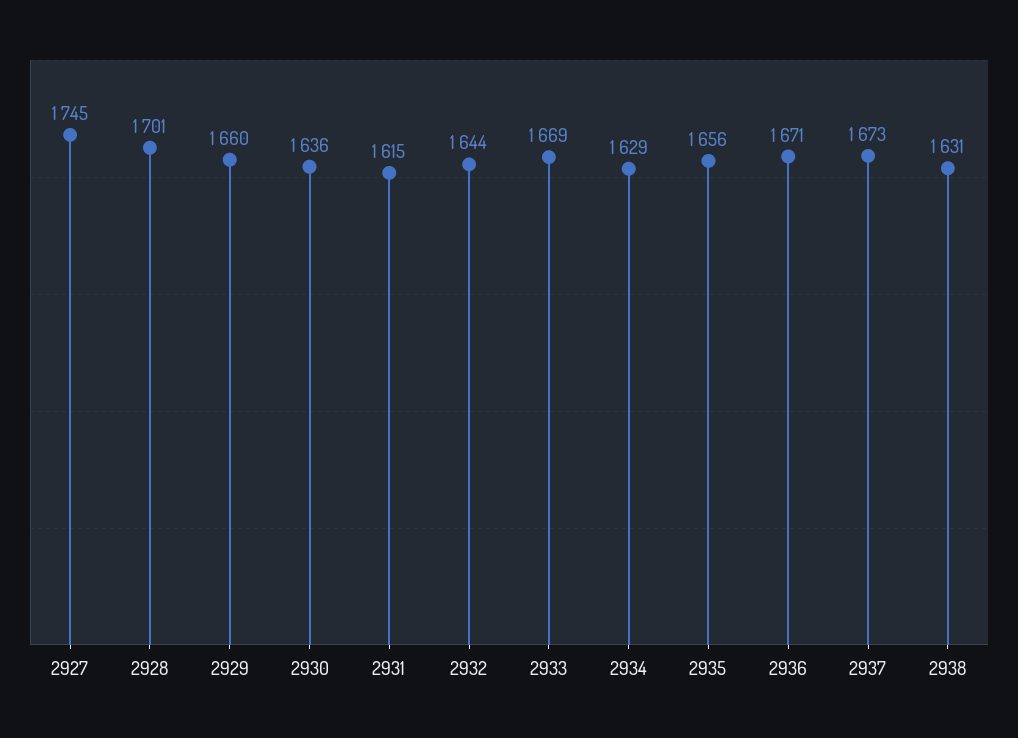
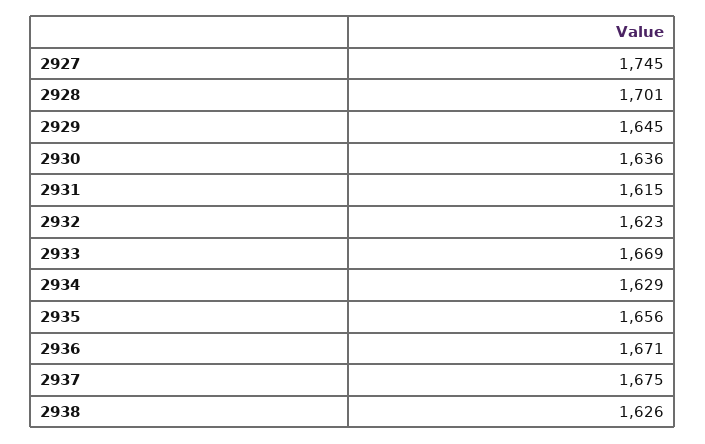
2929: 1660 -> 1645
2932: 1644 -> 1623
2937: 1673 -> 1675
2938: 1631 -> 1626

